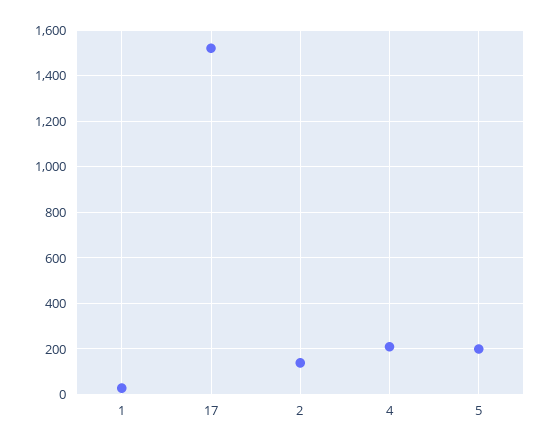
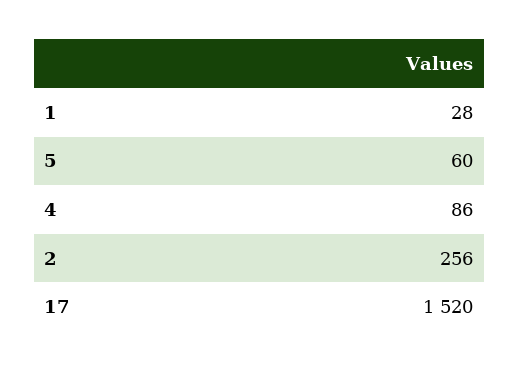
2: 150 -> 256
4: 200 -> 86
5: 200 -> 60

